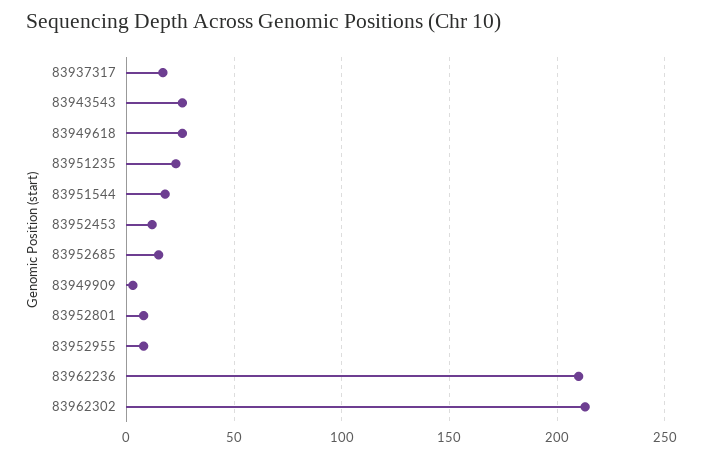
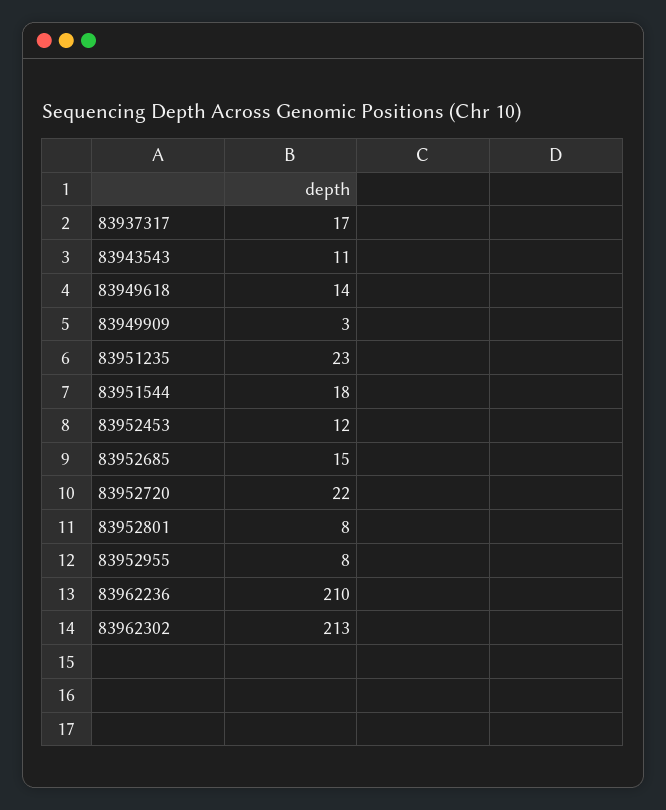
83943543: 25 -> 11
83949618: 25 -> 14
83952720: none -> 22

